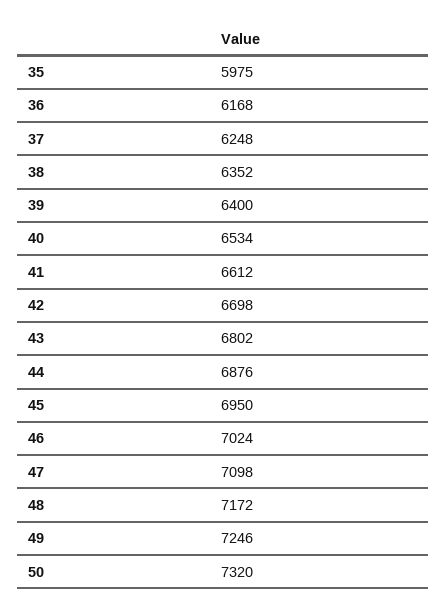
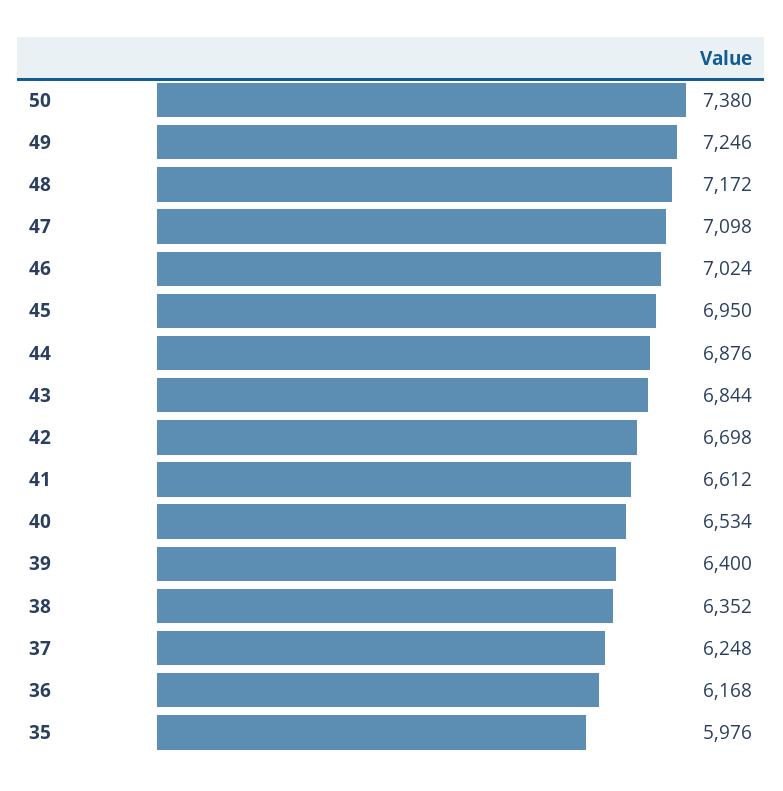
35: 5975 -> 5976
43: 6802 -> 6844
50: 7320 -> 7380

